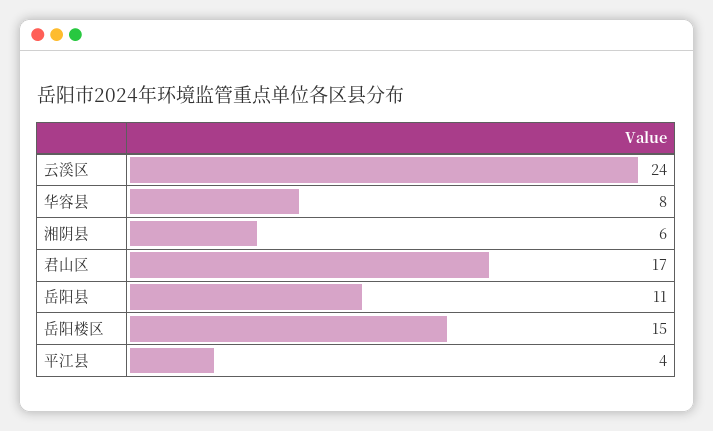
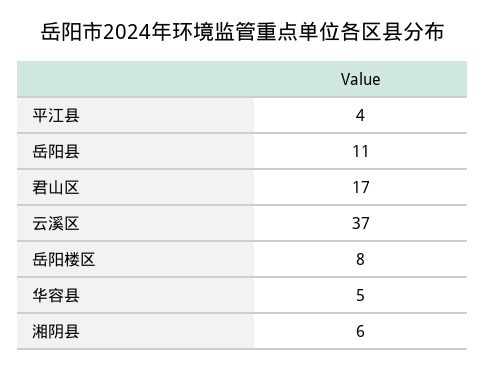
云溪区: 24 -> 37
华容县: 8 -> 5
岳阳楼区: 15 -> 8

